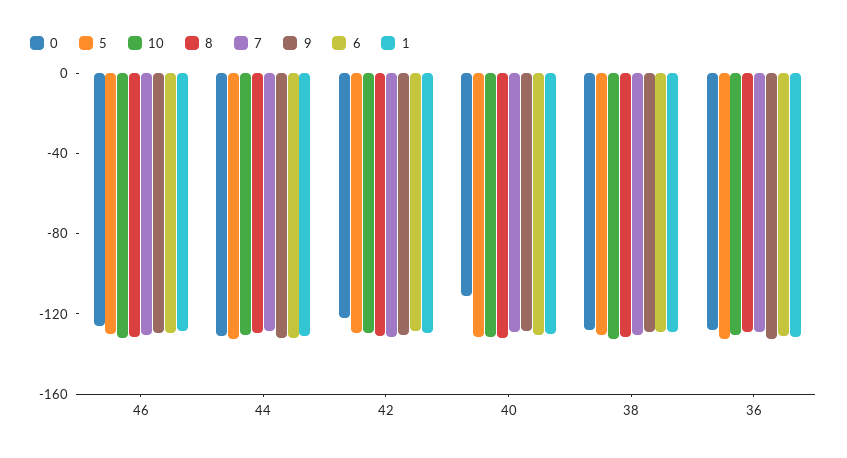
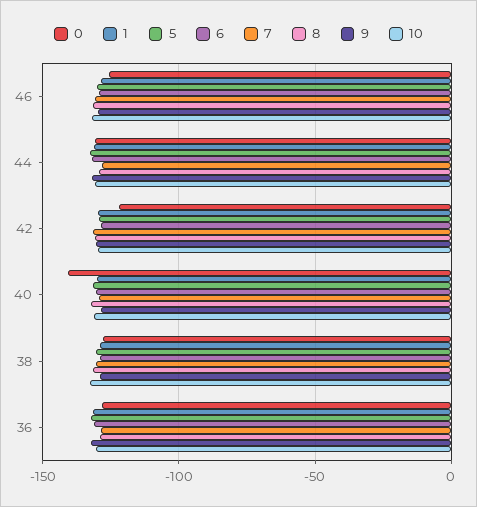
0, 40: -110 -> -140

